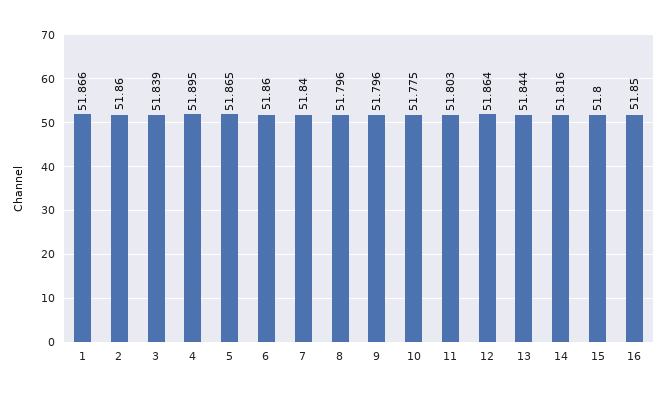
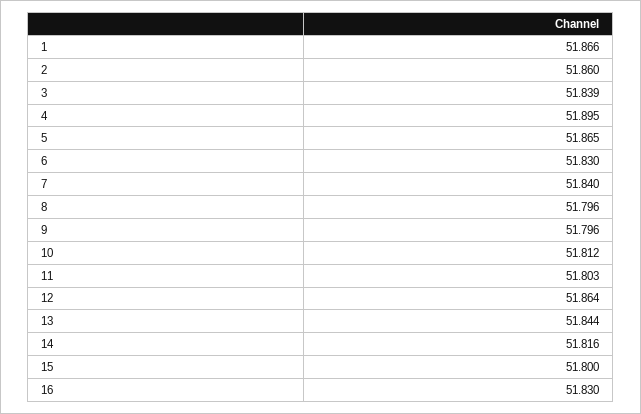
6: 51.86 -> 51.83
10: 51.775 -> 51.812
16: 51.85 -> 51.83

